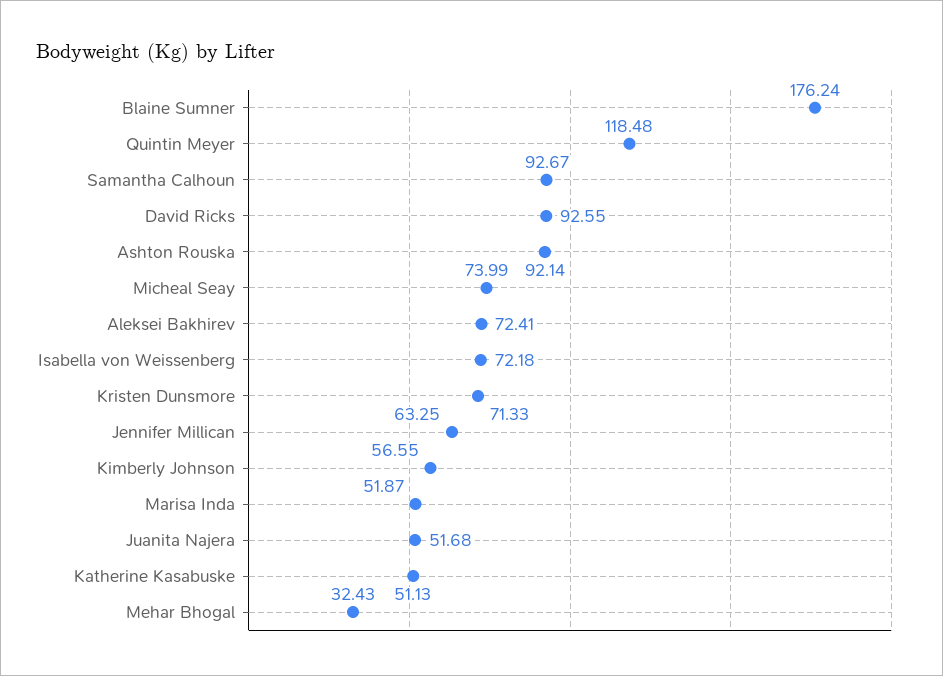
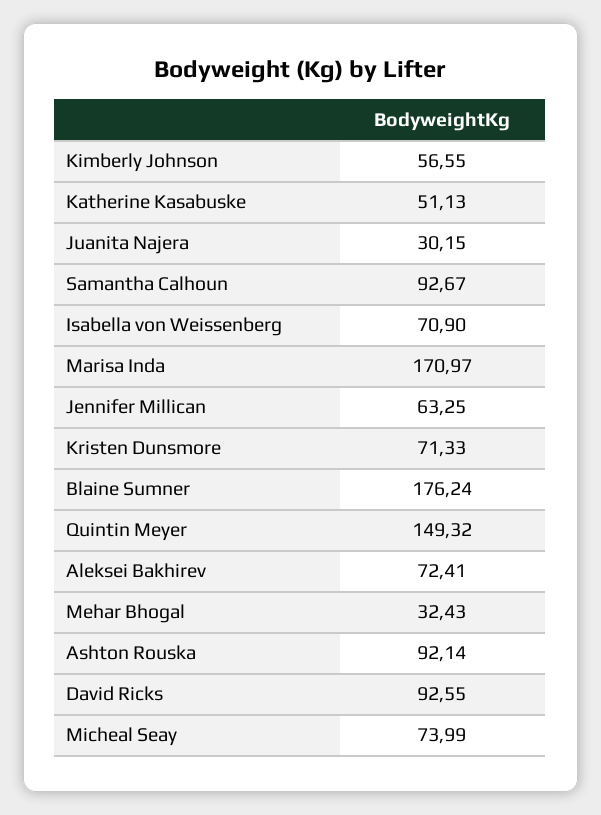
Quintin Meyer: 118.48 -> 149.32
Isabella von Weissenberg: 72.18 -> 70.9
Marisa Inda: 51.87 -> 170.97
Juanita Najera: 51.68 -> 30.15

